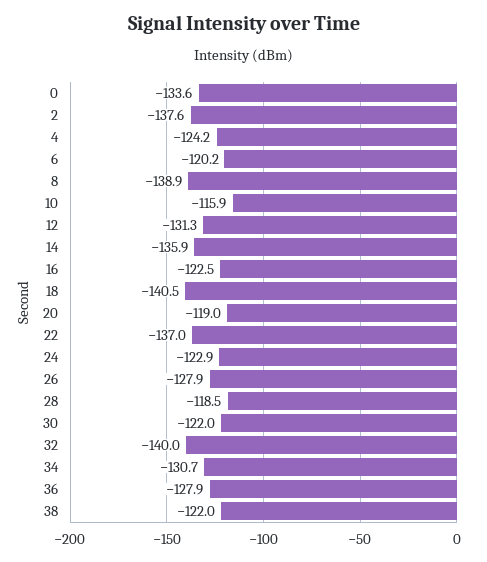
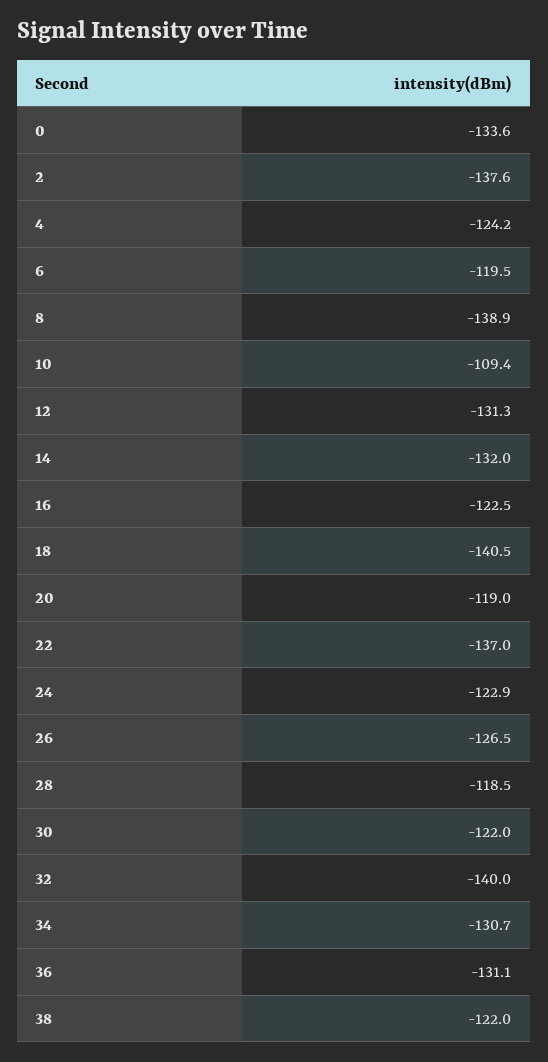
6: -120.2 -> -119.5
10: -115.9 -> -109.4
14: -135.9 -> -132
26: -127.9 -> -126.5
36: -127.9 -> -131.1

